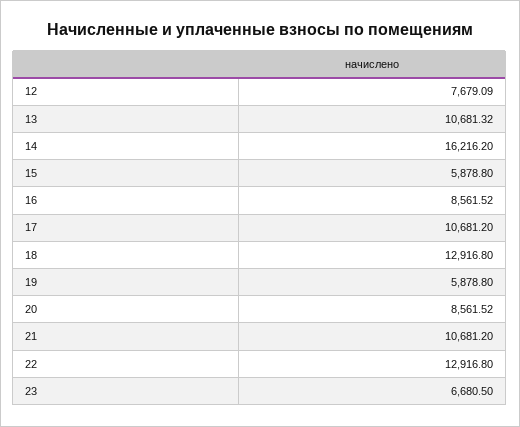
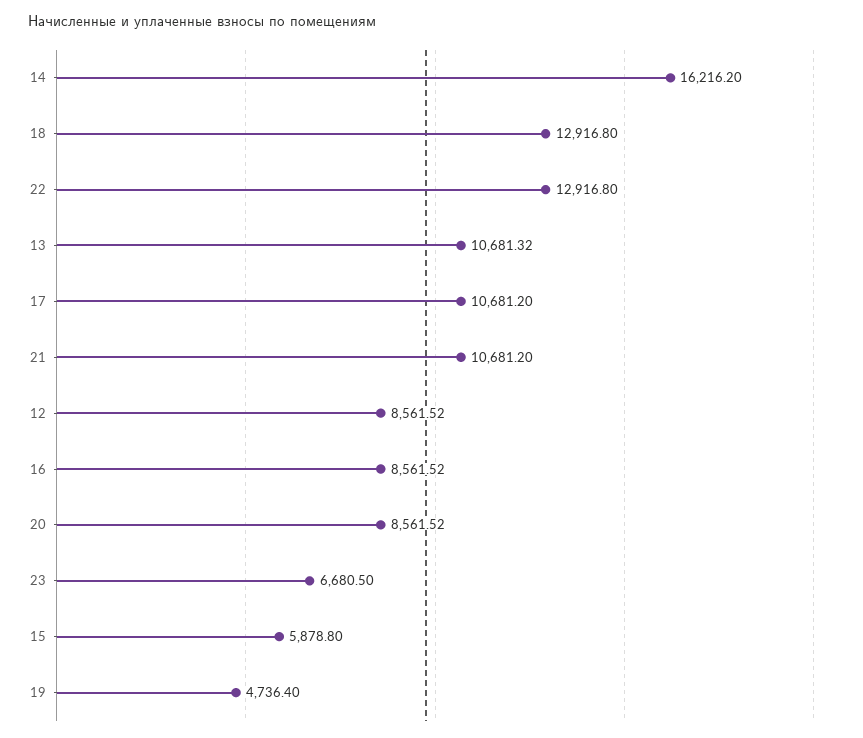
12: 7679.09 -> 8561.52
19: 5878.8 -> 4736.4

